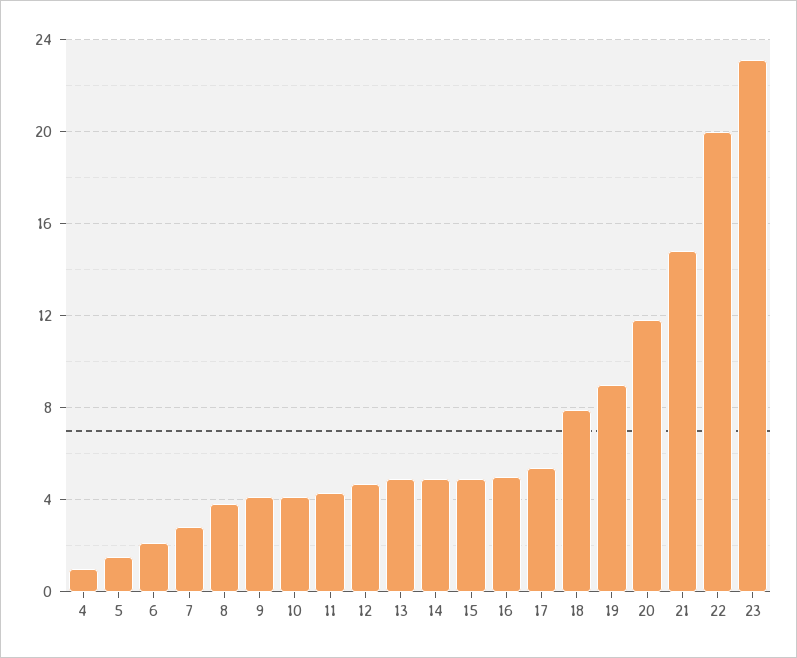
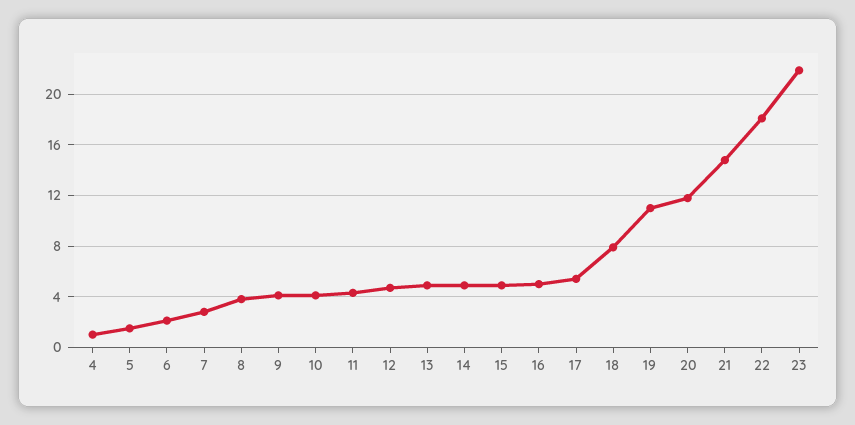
19: 9 -> 11
22: 20 -> 18
23: 23 -> 22

